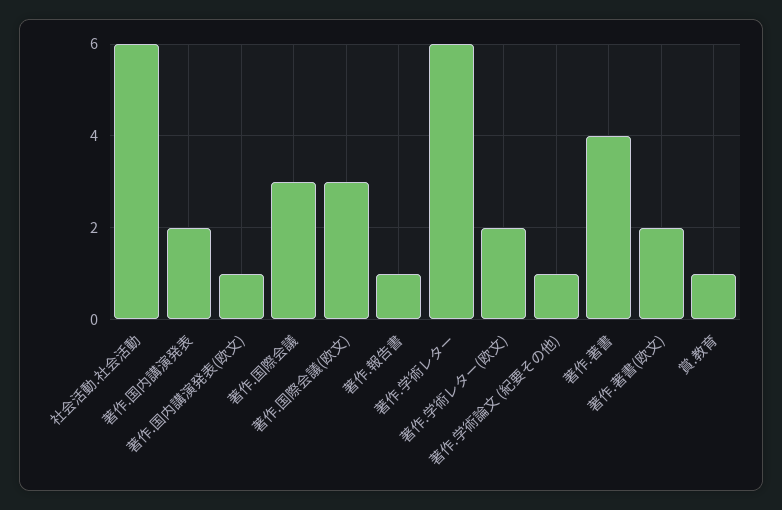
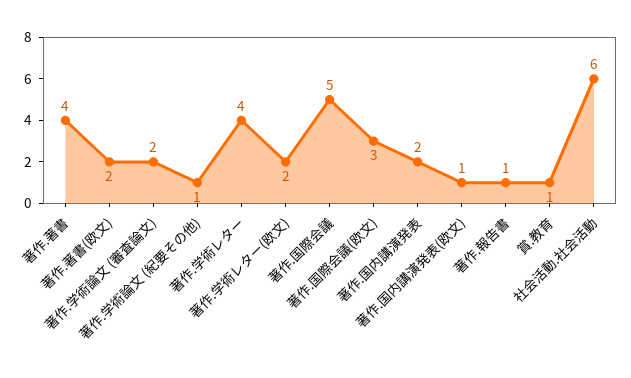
著作.国際会議: 3 -> 5
著作.学術レター: 6 -> 4
著作.学術論文 (審査論文): none -> 2

